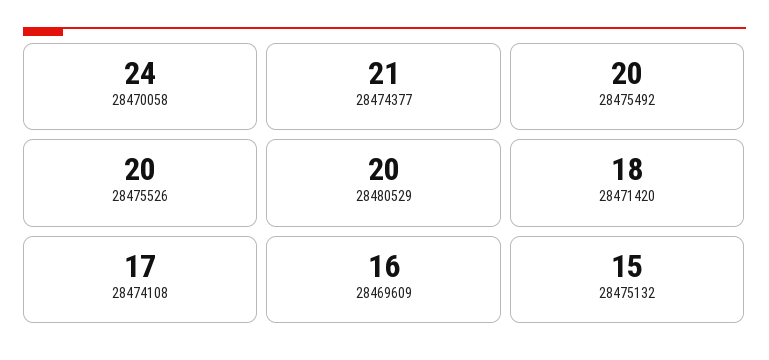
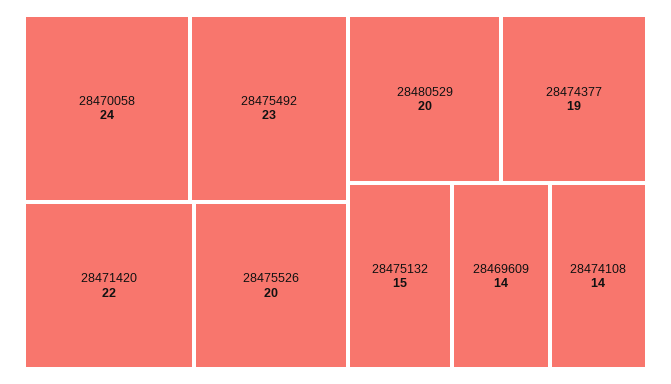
28474377: 21 -> 19
28475492: 20 -> 23
28471420: 18 -> 22
28474108: 17 -> 14
28469609: 16 -> 14

